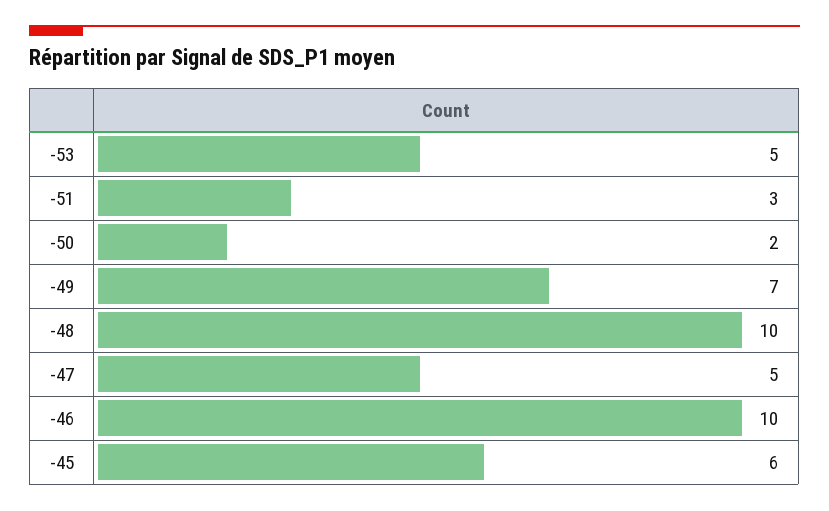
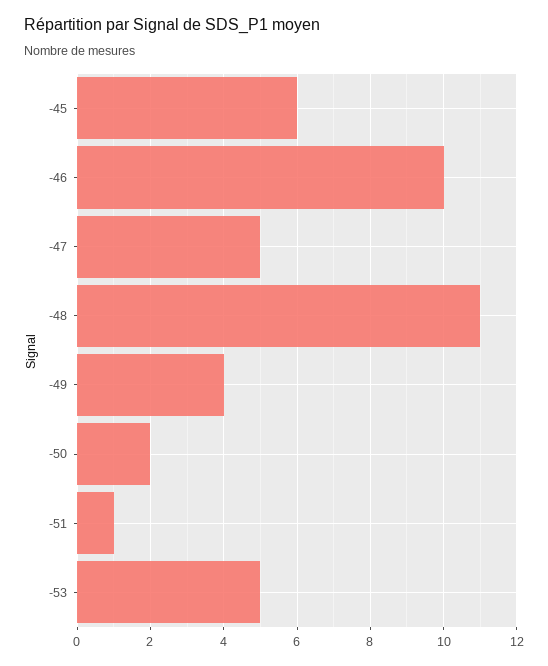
-51: 3 -> 1
-49: 7 -> 4
-48: 10 -> 11

